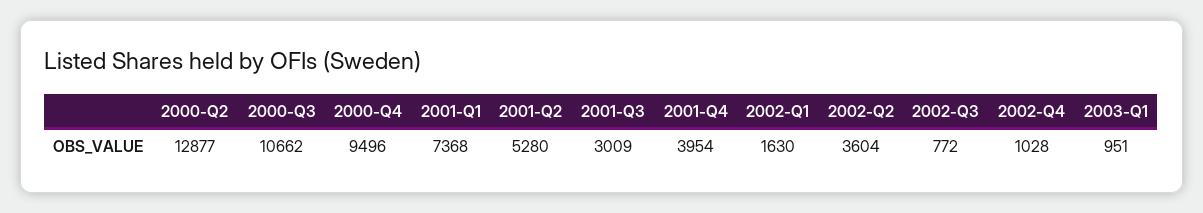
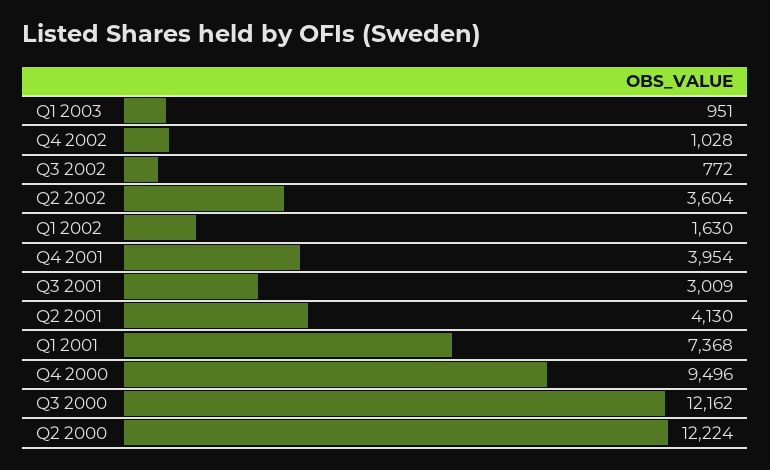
2000-Q2: 12877 -> 12224
2000-Q3: 10662 -> 12162
2001-Q2: 5280 -> 4130

